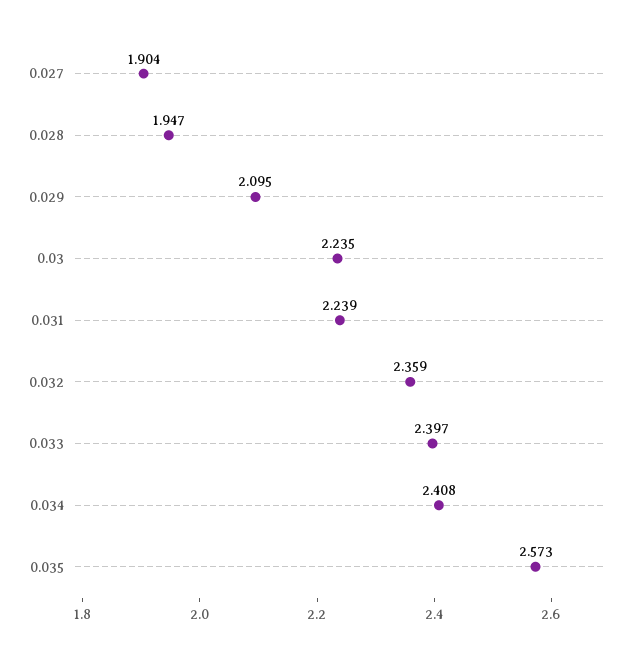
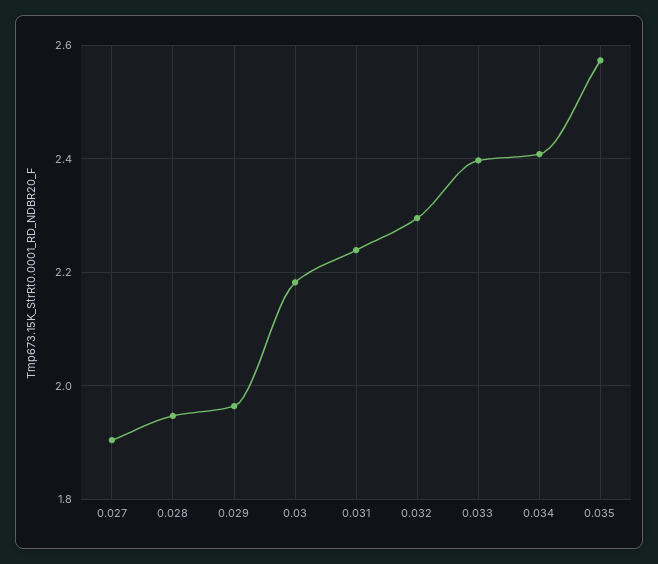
0.029: 2.095 -> 1.96
0.03: 2.235 -> 2.18
0.032: 2.359 -> 2.3

